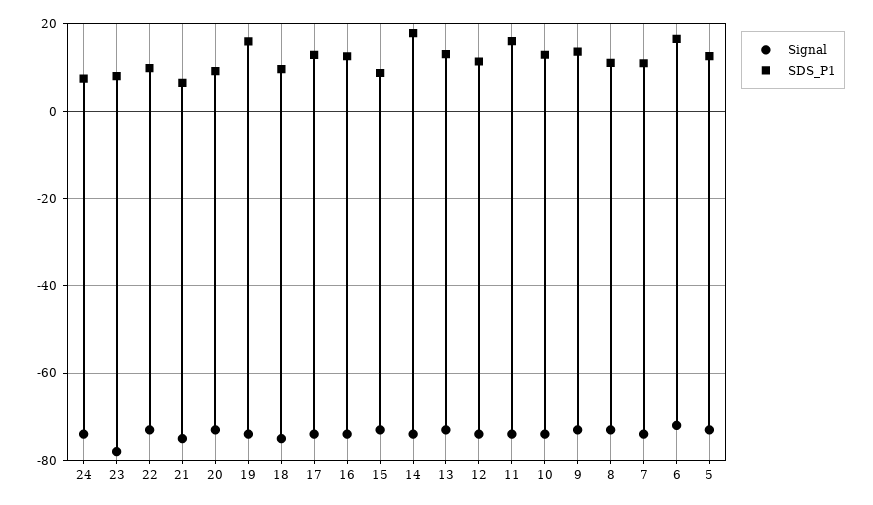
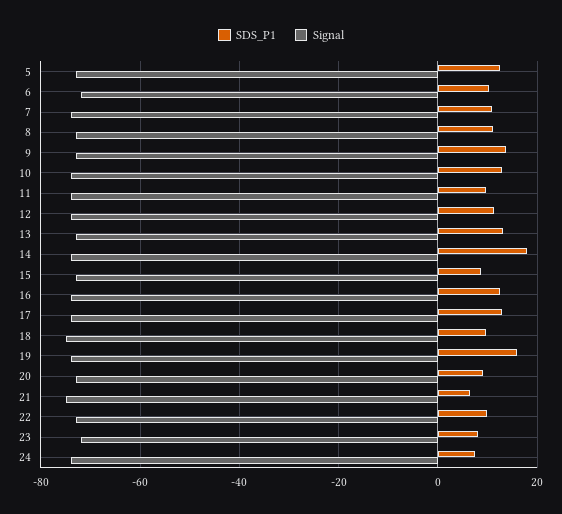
Signal, 23: -78 -> -72
SDS_P1, 11: 16 -> 10
SDS_P1, 6: 16 -> 10

